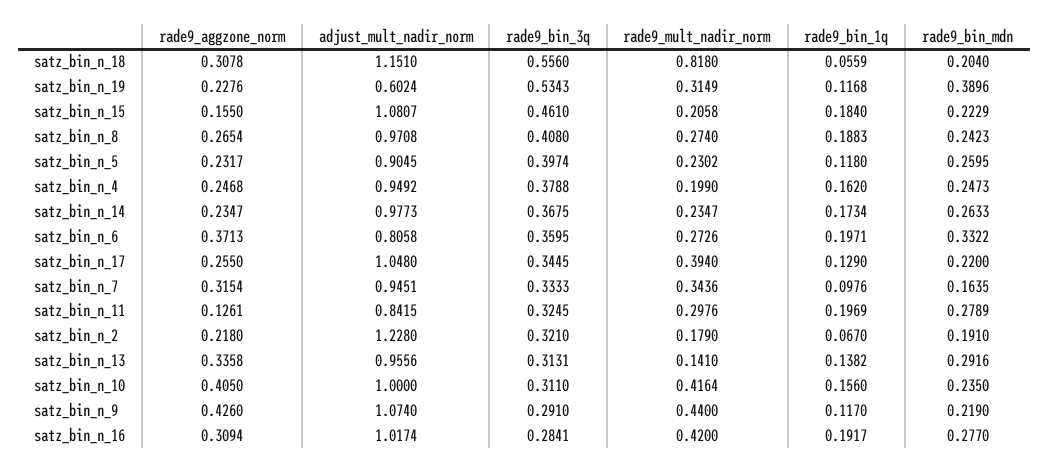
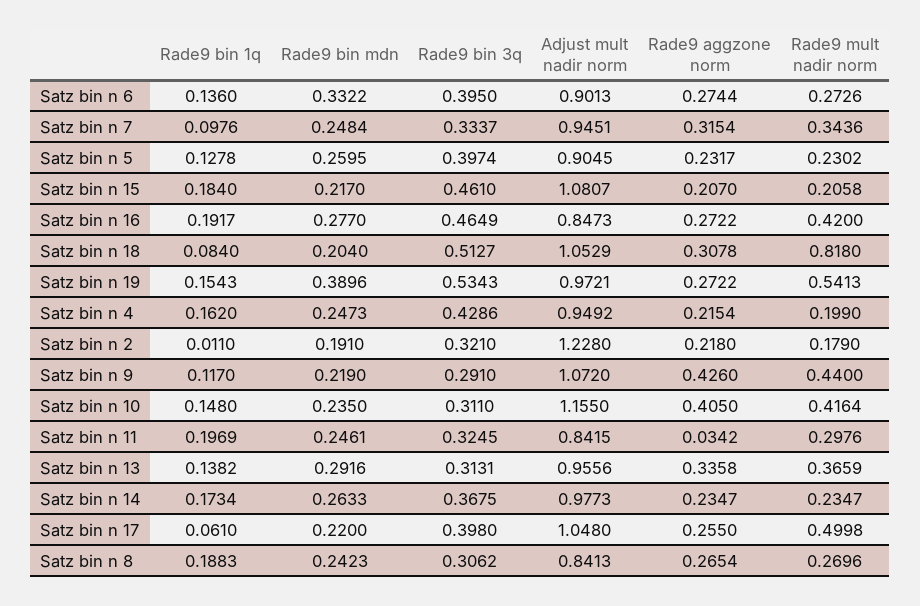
adjust_mult_nadir_norm, satz_bin_n_18: 1.151 -> 1.0529
rade9_bin_3q, satz_bin_n_18: 0.556 -> 0.5127
rade9_bin_1q, satz_bin_n_18: 0.0559 -> 0.084
rade9_aggzone_norm, satz_bin_n_19: 0.2276 -> 0.2722
adjust_mult_nadir_norm, satz_bin_n_19: 0.6024 -> 0.9721
rade9_mult_nadir_norm, satz_bin_n_19: 0.3149 -> 0.5413
rade9_bin_1q, satz_bin_n_19: 0.1168 -> 0.1543
rade9_aggzone_norm, satz_bin_n_15: 0.155 -> 0.207
rade9_bin_mdn, satz_bin_n_15: 0.2229 -> 0.217
adjust_mult_nadir_norm, satz_bin_n_8: 0.9708 -> 0.8413
rade9_bin_3q, satz_bin_n_8: 0.408 -> 0.3062
rade9_mult_nadir_norm, satz_bin_n_8: 0.274 -> 0.2696
rade9_bin_1q, satz_bin_n_5: 0.118 -> 0.1278
rade9_aggzone_norm, satz_bin_n_4: 0.2468 -> 0.2154
rade9_bin_3q, satz_bin_n_4: 0.3788 -> 0.4286
rade9_aggzone_norm, satz_bin_n_6: 0.3713 -> 0.2744
adjust_mult_nadir_norm, satz_bin_n_6: 0.8058 -> 0.9013
rade9_bin_3q, satz_bin_n_6: 0.3595 -> 0.395
rade9_bin_1q, satz_bin_n_6: 0.1971 -> 0.136
rade9_bin_3q, satz_bin_n_17: 0.3445 -> 0.398
rade9_mult_nadir_norm, satz_bin_n_17: 0.394 -> 0.4998
rade9_bin_1q, satz_bin_n_17: 0.129 -> 0.061
rade9_bin_3q, satz_bin_n_7: 0.3333 -> 0.3337
rade9_bin_mdn, satz_bin_n_7: 0.1635 -> 0.2484
rade9_aggzone_norm, satz_bin_n_11: 0.1261 -> 0.0342
rade9_bin_mdn, satz_bin_n_11: 0.2789 -> 0.2461
rade9_bin_1q, satz_bin_n_2: 0.067 -> 0.011
rade9_mult_nadir_norm, satz_bin_n_13: 0.141 -> 0.3659
adjust_mult_nadir_norm, satz_bin_n_10: 1 -> 1.155
rade9_bin_1q, satz_bin_n_10: 0.156 -> 0.148
adjust_mult_nadir_norm, satz_bin_n_9: 1.074 -> 1.072
rade9_aggzone_norm, satz_bin_n_16: 0.3094 -> 0.2722
adjust_mult_nadir_norm, satz_bin_n_16: 1.0174 -> 0.8473
rade9_bin_3q, satz_bin_n_16: 0.2841 -> 0.4649

